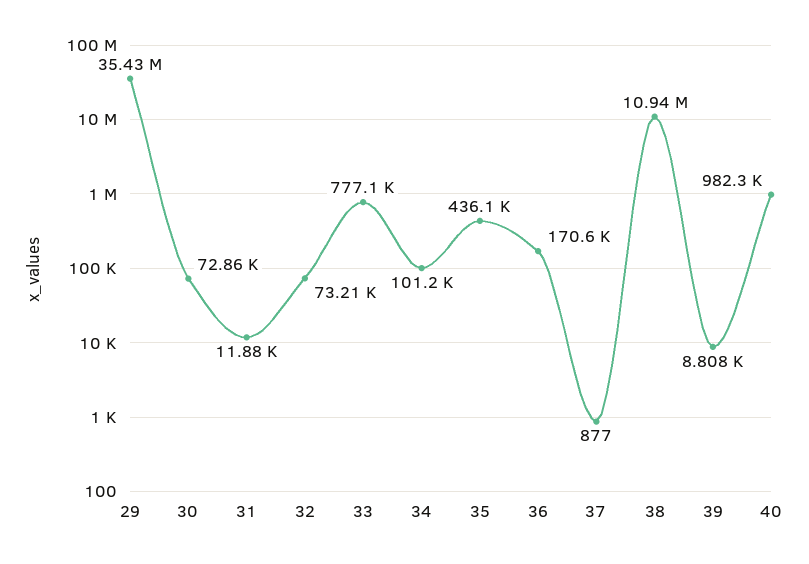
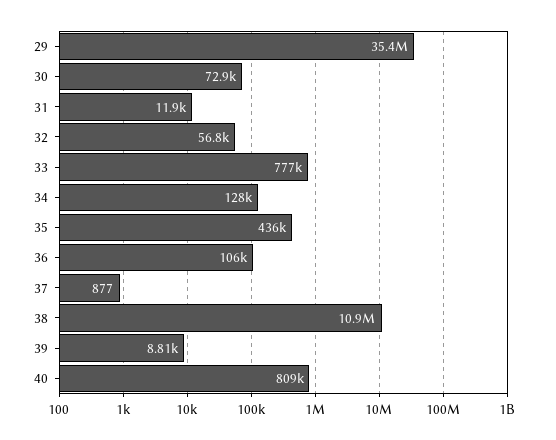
32: 73210 -> 56800
34: 101200 -> 128000
36: 170600 -> 106000
40: 982300 -> 809000

